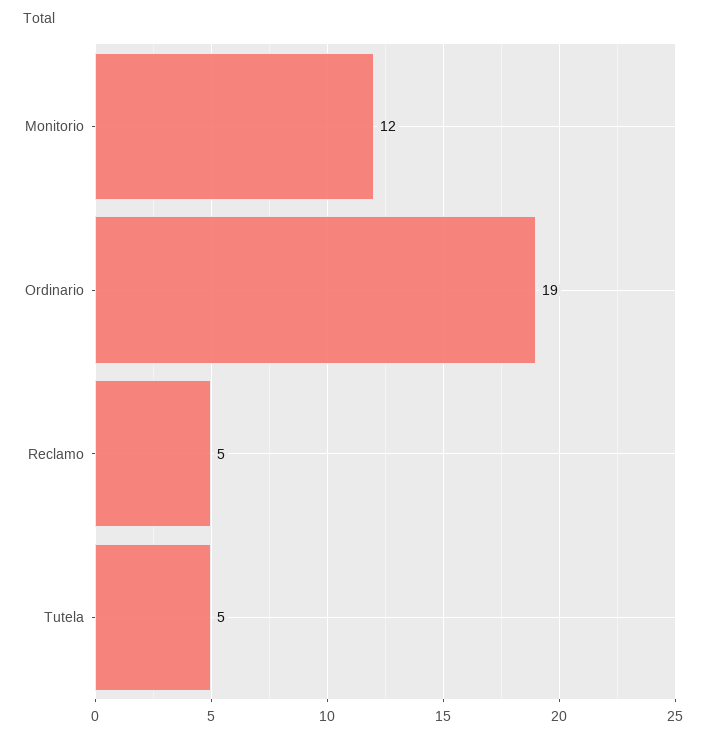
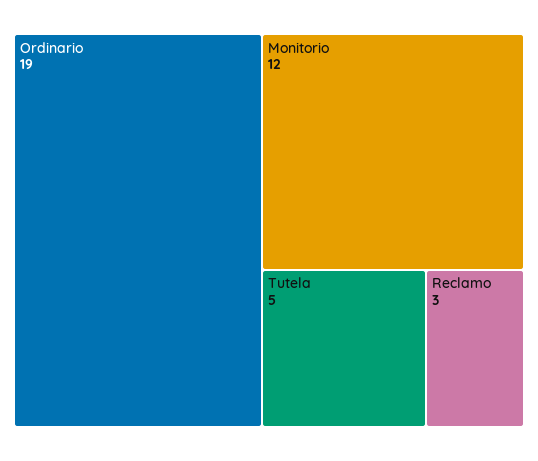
Reclamo: 5 -> 3

